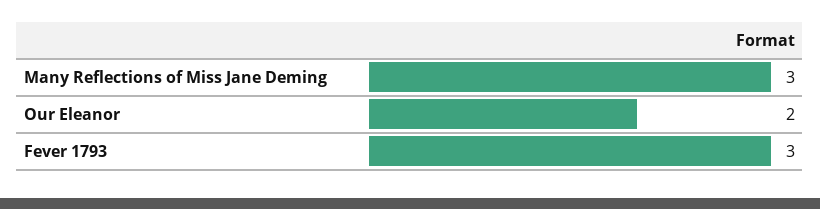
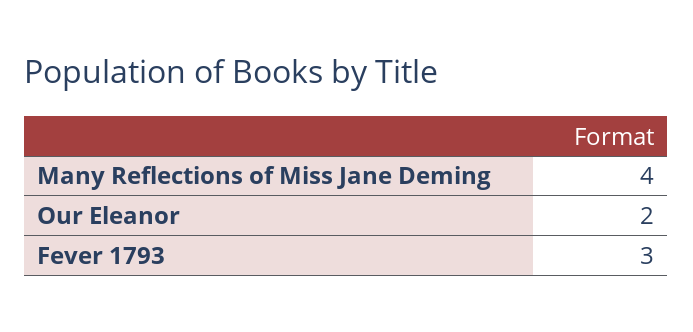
Many Reflections of Miss Jane Deming: 3 -> 4

